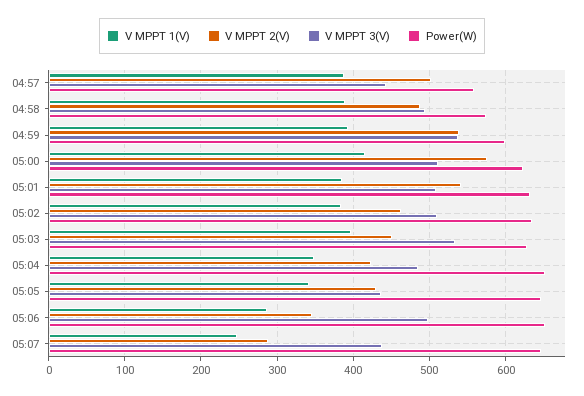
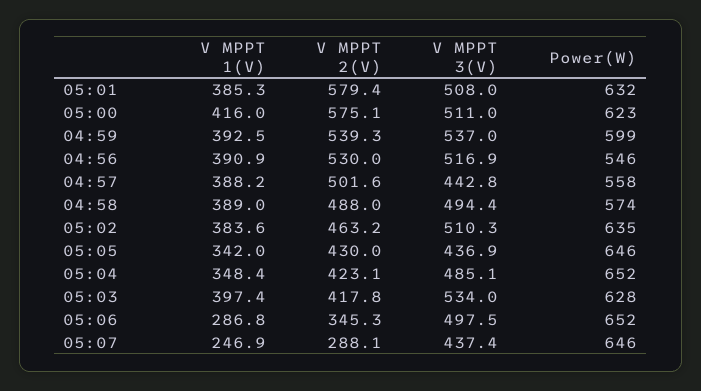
V MPPT 2(V), 05:01: 540 -> 579.4
V MPPT 2(V), 05:03: 450 -> 417.8
V MPPT 1(V), 04:56: none -> 390.9
V MPPT 2(V), 04:56: none -> 530
V MPPT 3(V), 04:56: none -> 516.9
Power(W), 04:56: none -> 546

